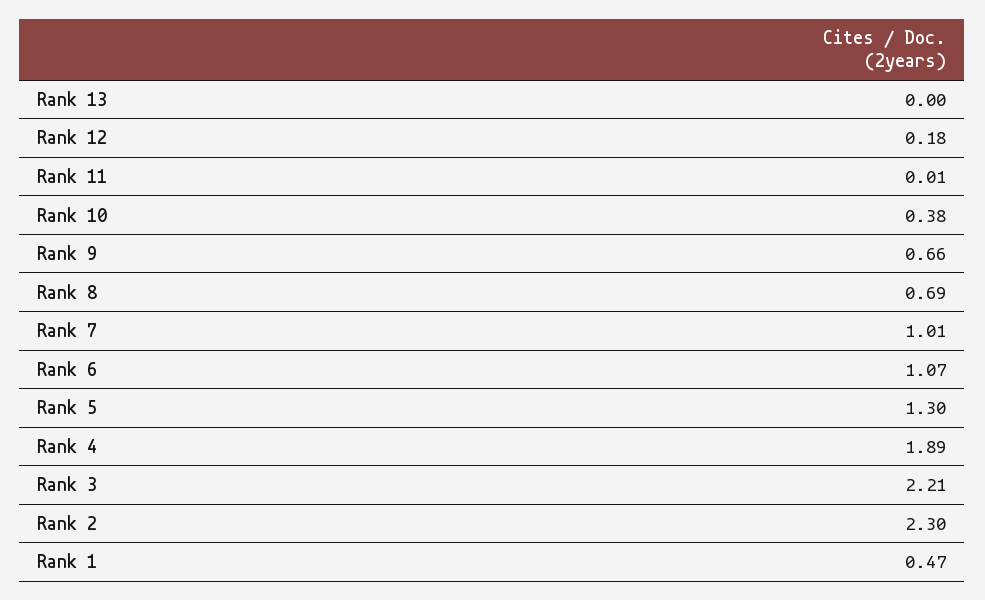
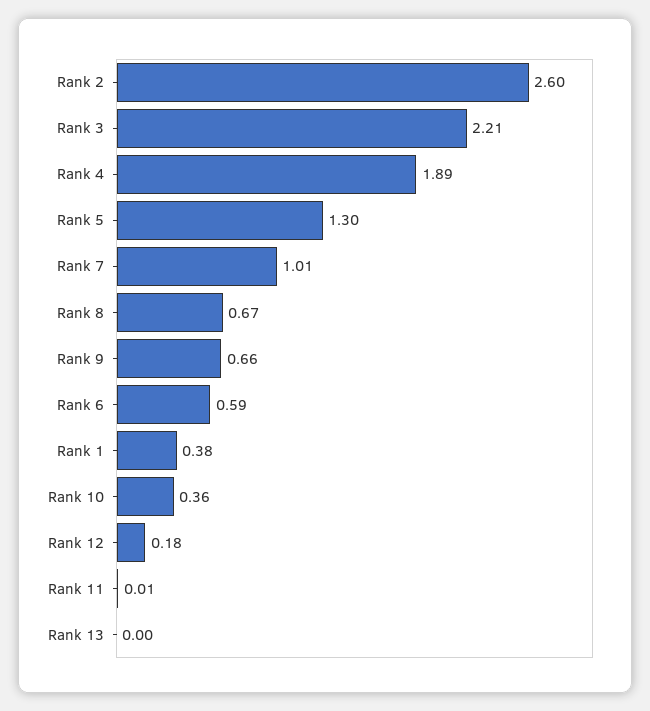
Rank 10: 0.38 -> 0.36
Rank 8: 0.69 -> 0.67
Rank 6: 1.07 -> 0.59
Rank 2: 2.3 -> 2.6
Rank 1: 0.47 -> 0.38

